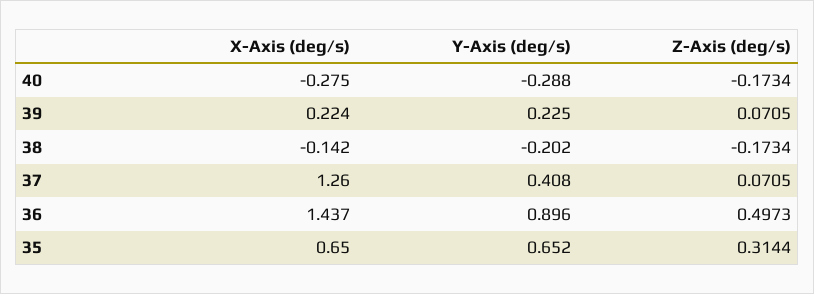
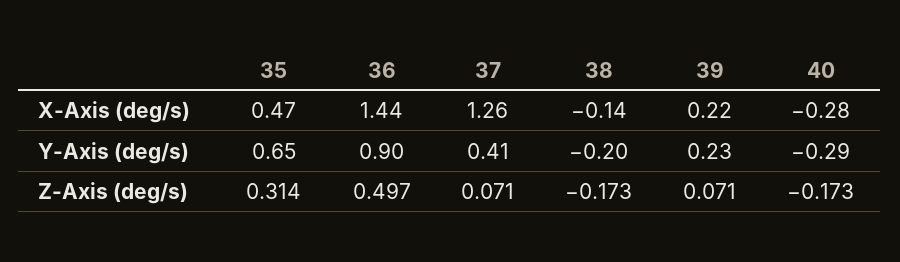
X-Axis (deg/s), 35: 0.65 -> 0.47

